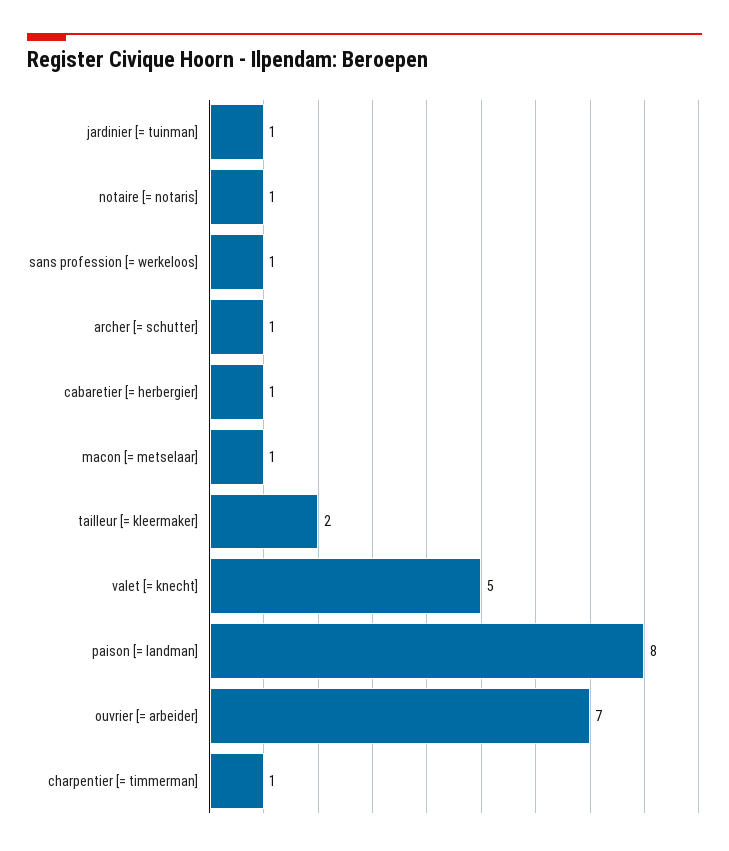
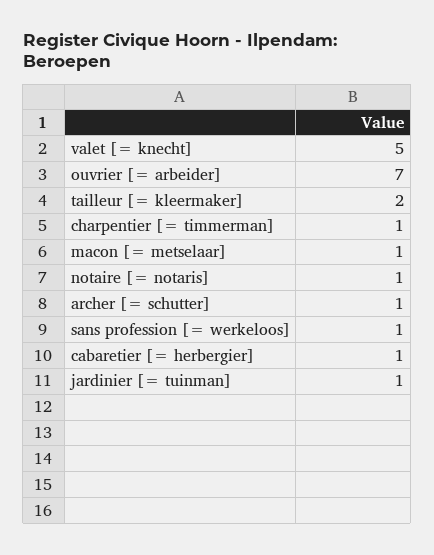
paison [= landman]: 8 -> none

